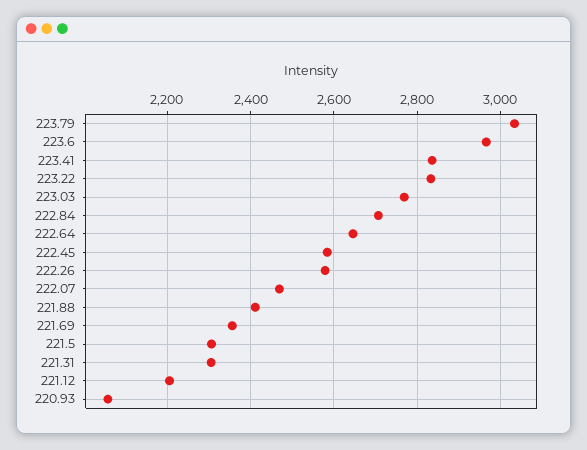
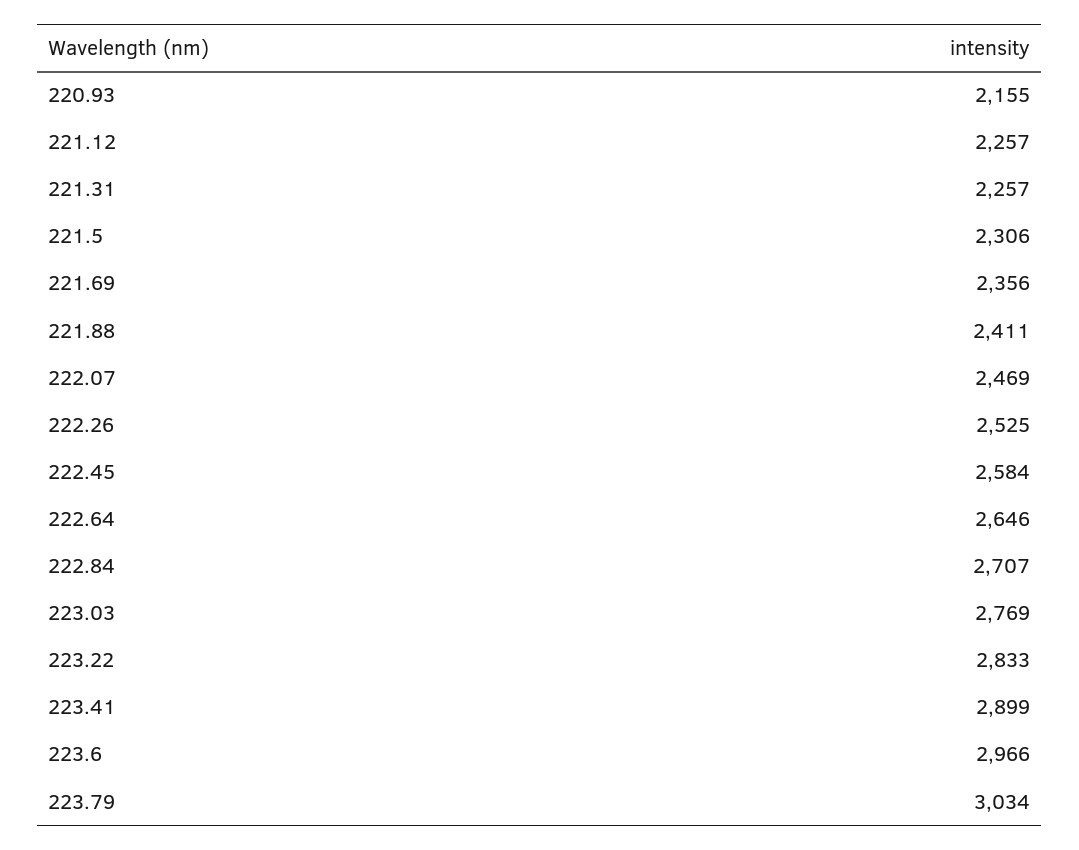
223.41: 2840 -> 2899
222.26: 2580 -> 2525
221.31: 2300 -> 2257
221.12: 2200 -> 2257
220.93: 2060 -> 2155

